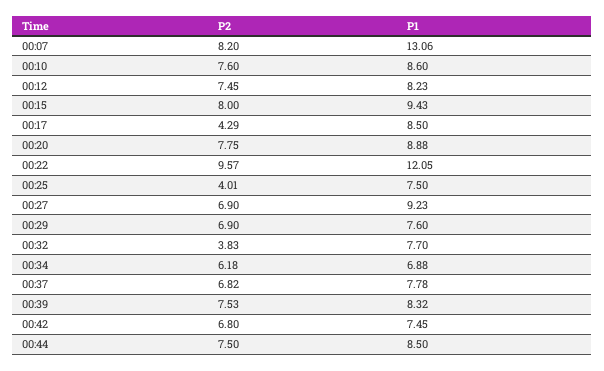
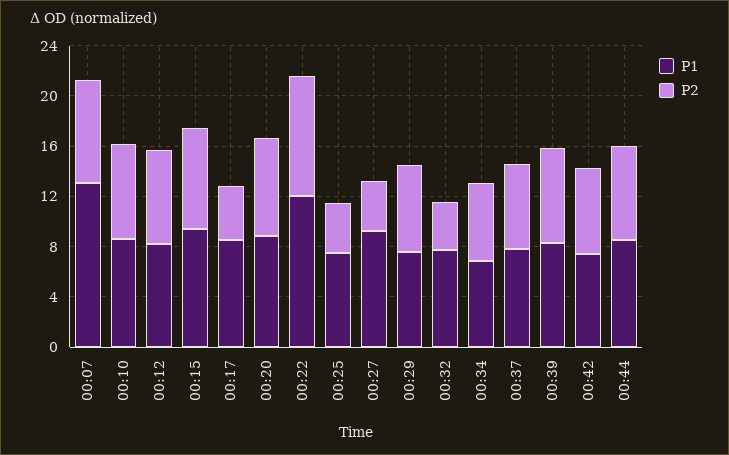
P2, 00:27: 6.9 -> 4

